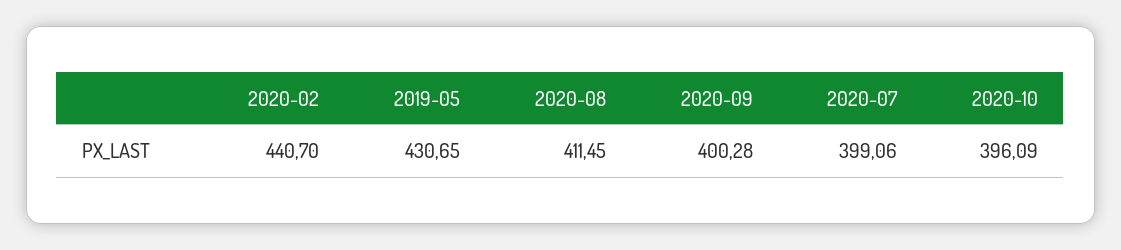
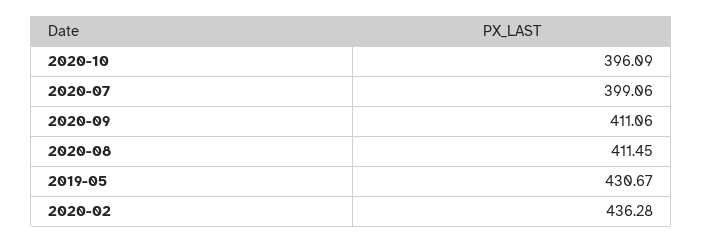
2020-02: 440.7 -> 436.28
2019-05: 430.65 -> 430.67
2020-09: 400.28 -> 411.06

